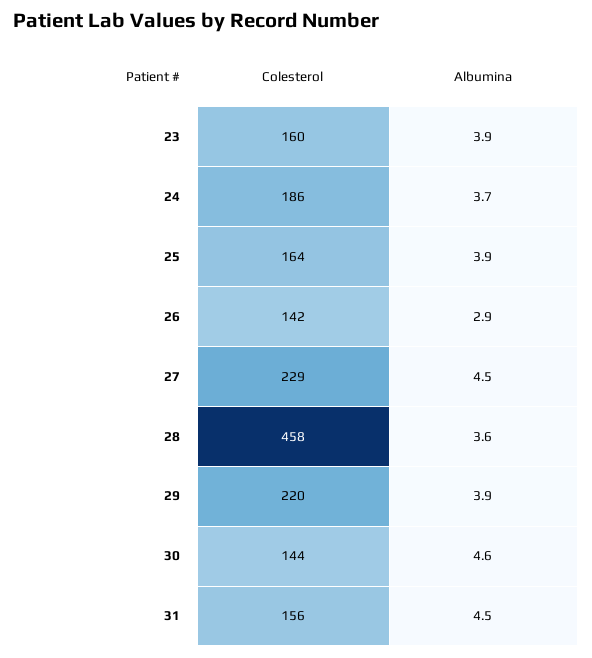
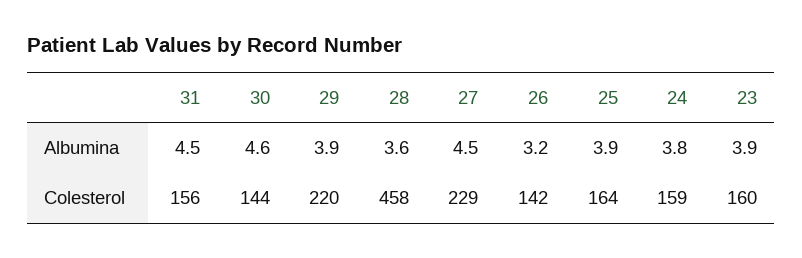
Colesterol, 24: 186 -> 159
Albumina, 24: 3.7 -> 3.8
Albumina, 26: 2.9 -> 3.2

